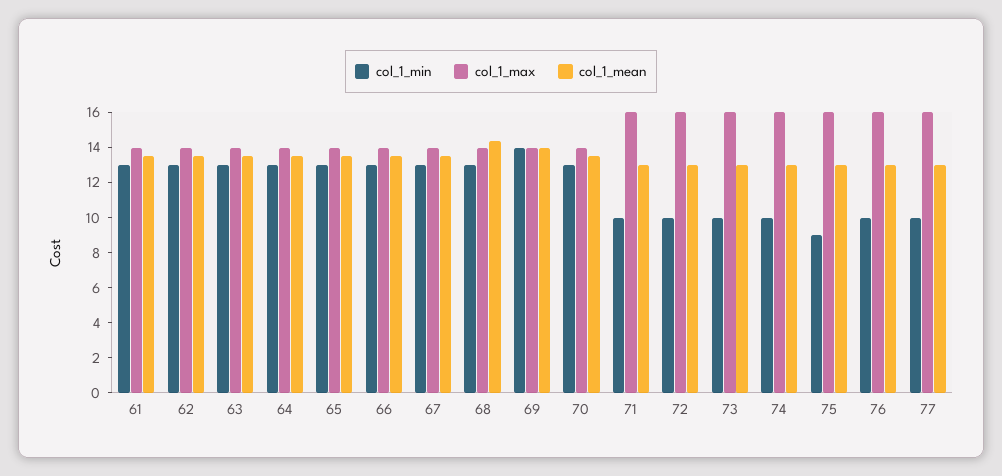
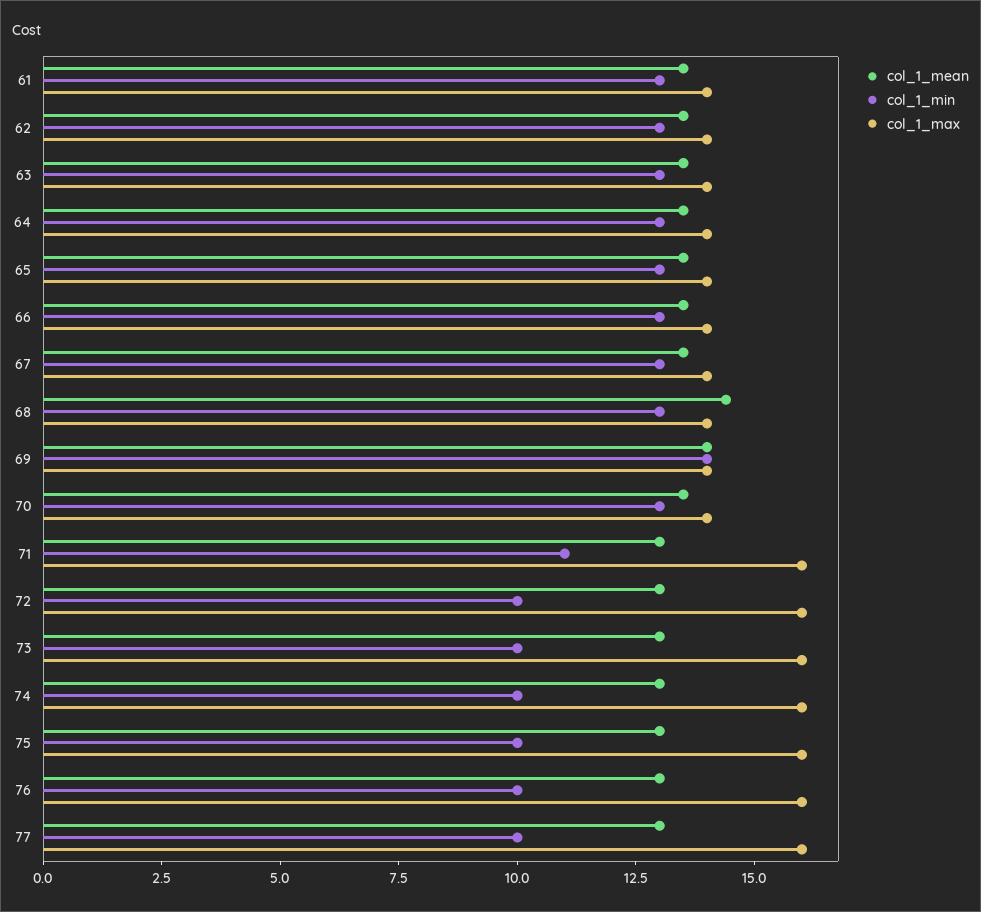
col_1_min, 71: 10 -> 11
col_1_min, 75: 9 -> 10

